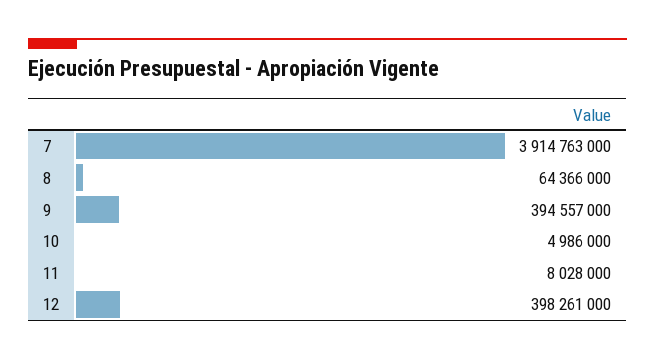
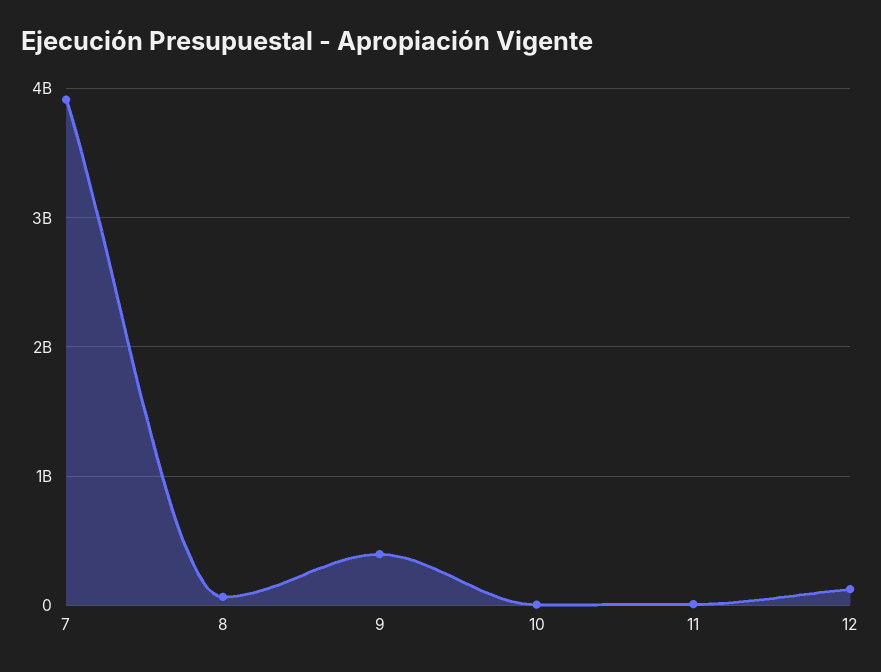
12: 398261000 -> 100000000

